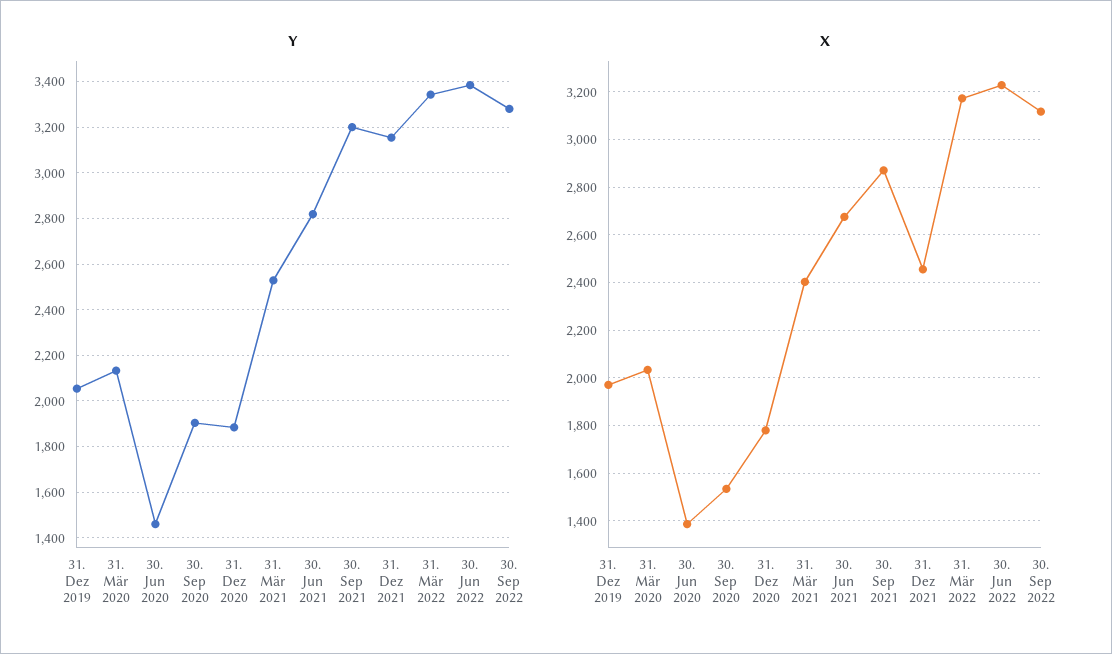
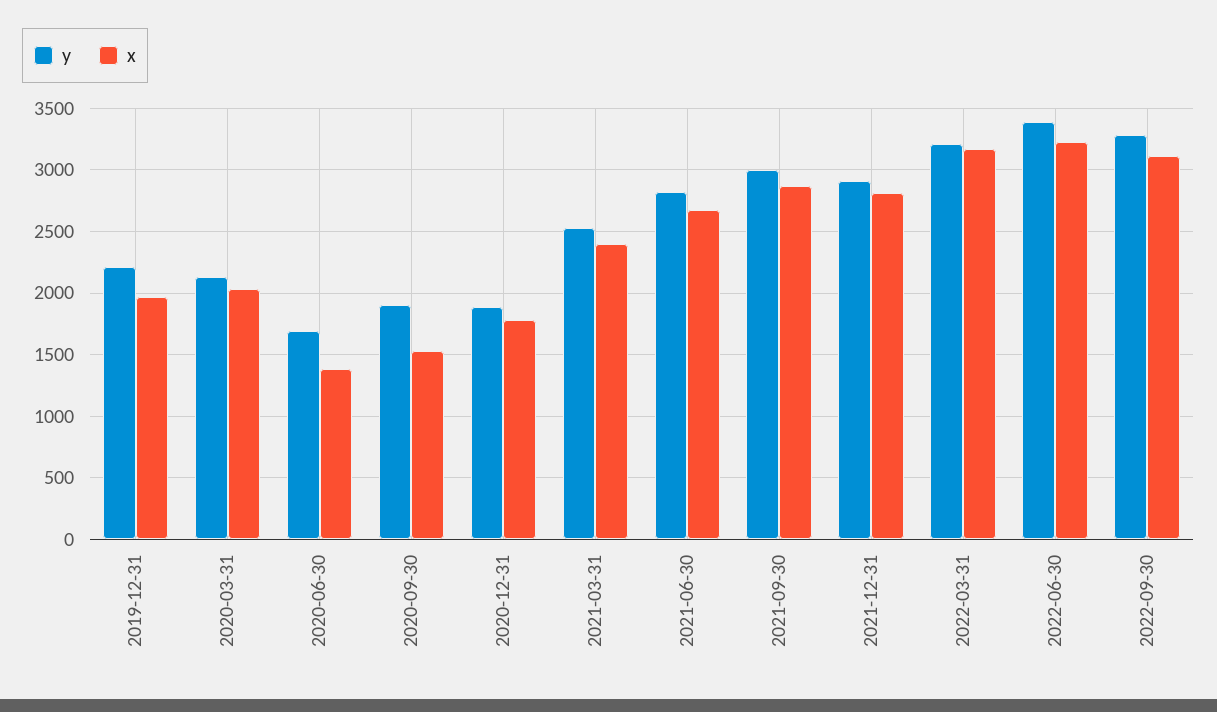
Y, 31. Dez 2019: 2050 -> 2200
Y, 30. Jun 2020: 1450 -> 1700
Y, 30. Sep 2021: 3200 -> 3000
Y, 31. Dez 2021: 3150 -> 2900
Y, 31. Mär 2022: 3350 -> 3200
X, 31. Dez 2021: 2450 -> 2800

